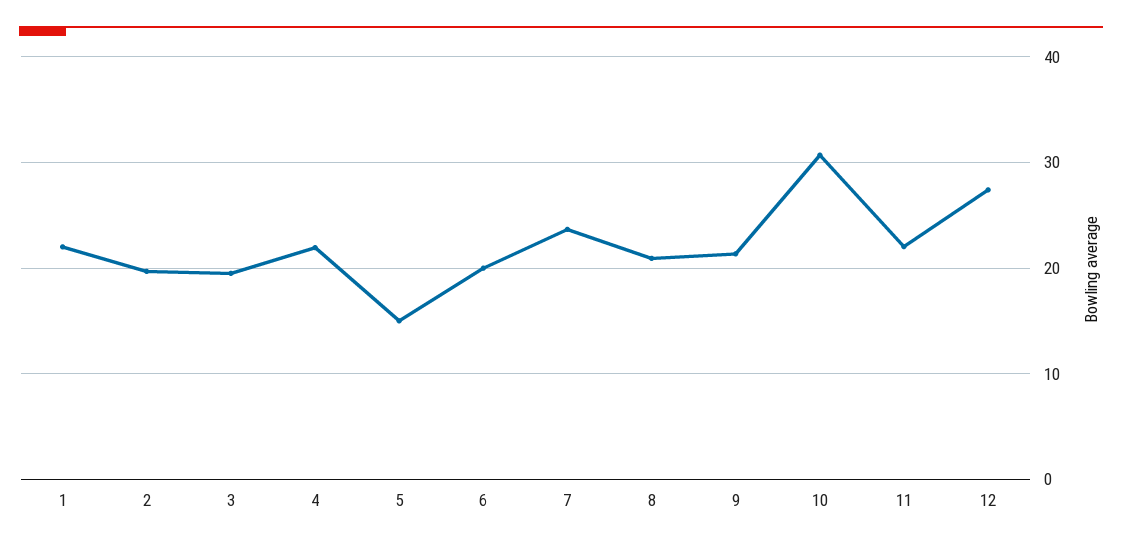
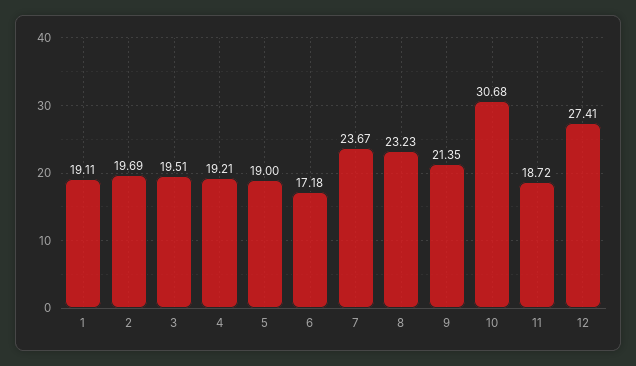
1: 22 -> 19.11
4: 22 -> 19.21
5: 15 -> 19
6: 20 -> 17.18
8: 21 -> 23.23
11: 22 -> 18.72

